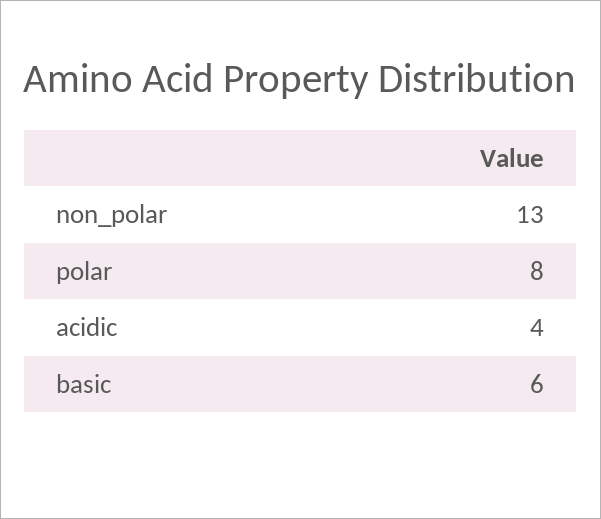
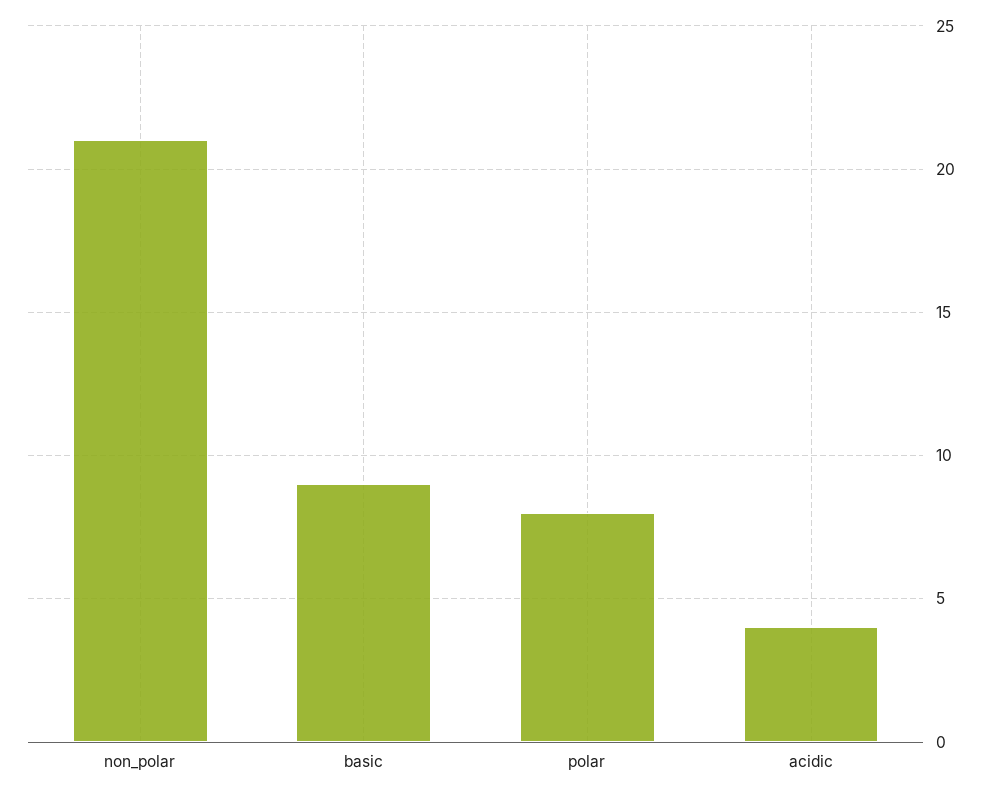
non_polar: 13 -> 21
basic: 6 -> 9

